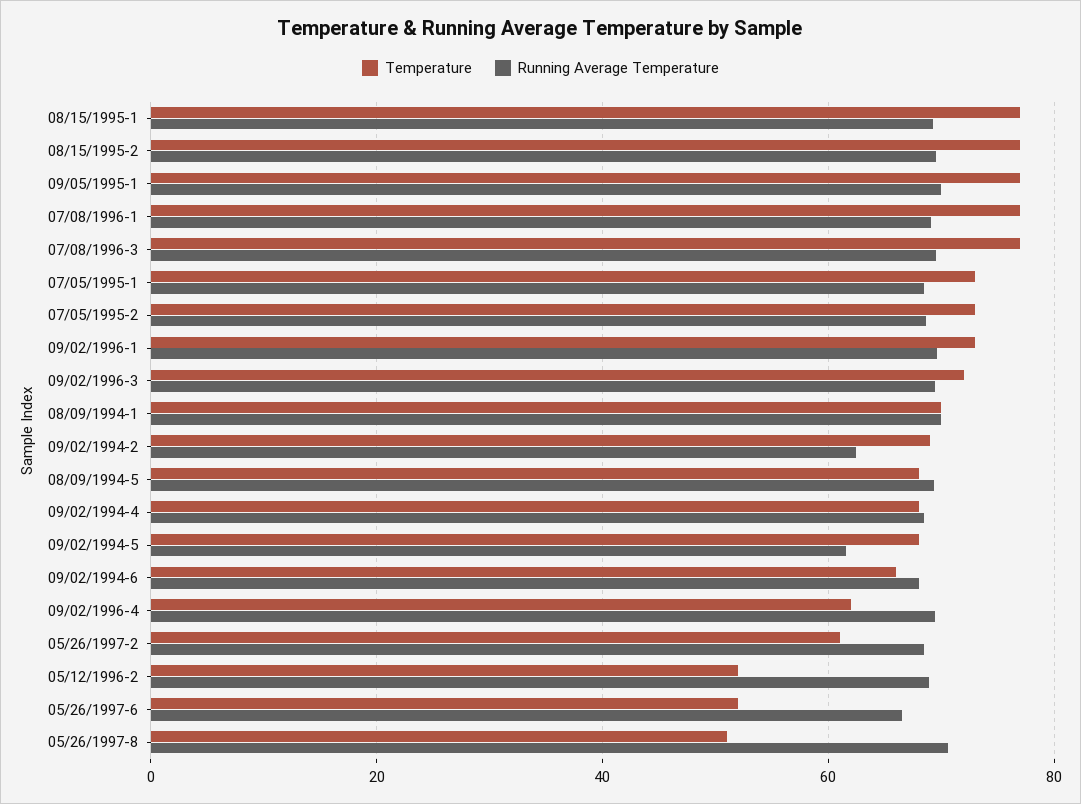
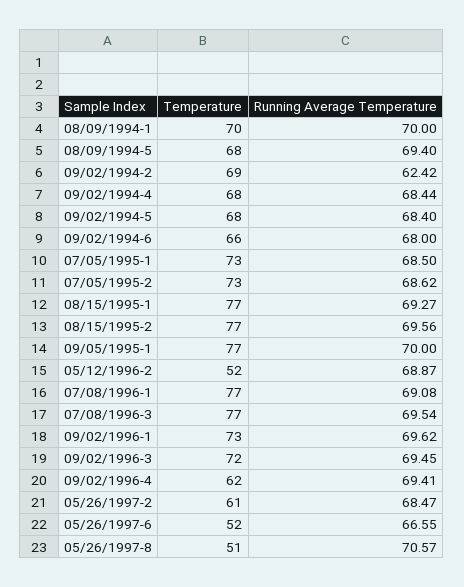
Running Average Temperature, 09/02/1994-5: 62 -> 68.4

